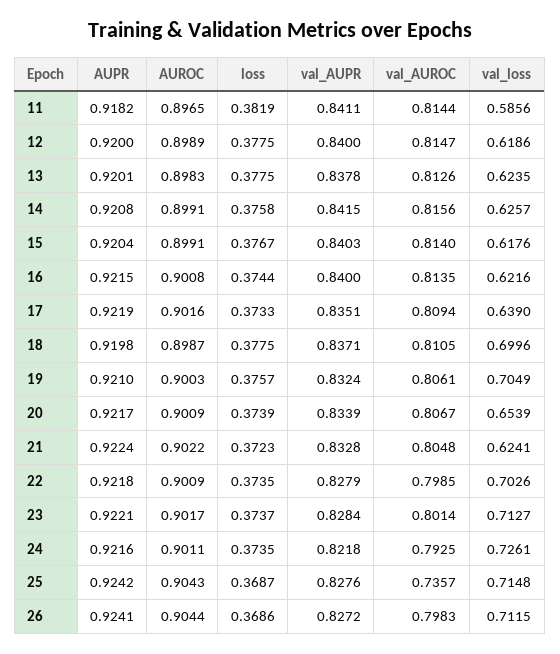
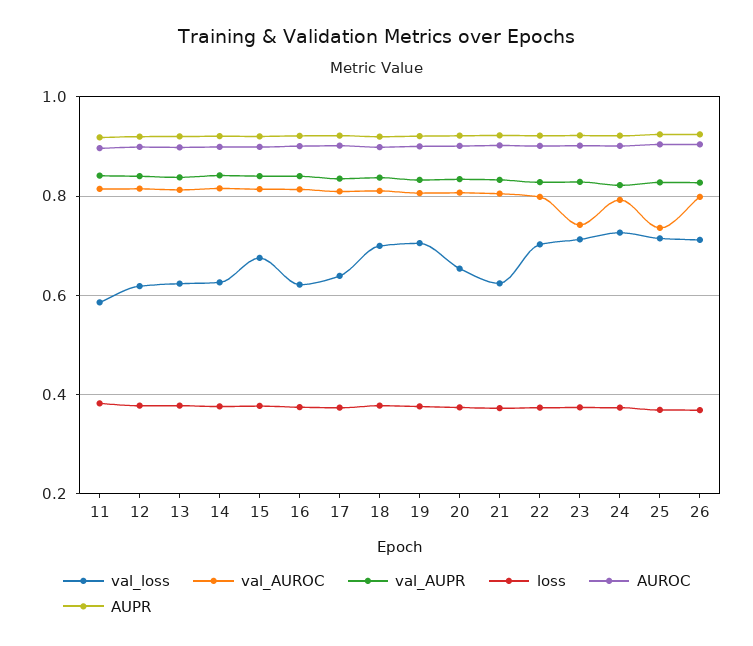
val_loss, 15: 0.6176 -> 0.68
val_AUROC, 23: 0.8014 -> 0.74

